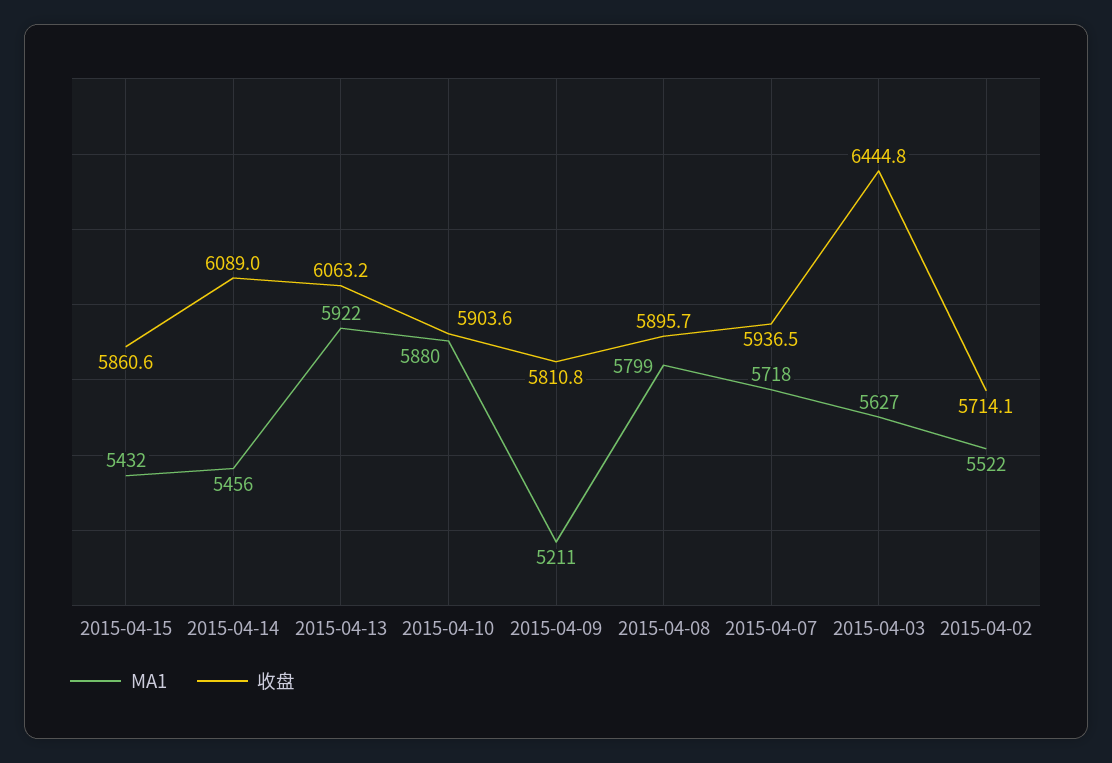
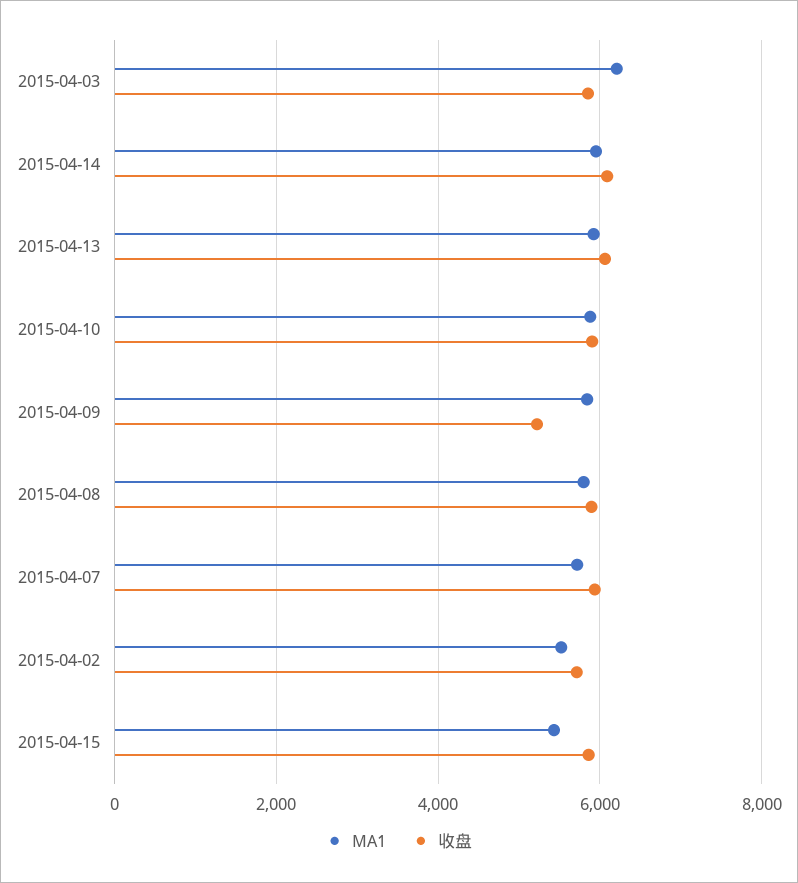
MA1, 2015-04-14: 5456 -> 6000
MA1, 2015-04-09: 5211 -> 5800
收盘, 2015-04-09: 5810.8 -> 5200
MA1, 2015-04-03: 5627 -> 6200
收盘, 2015-04-03: 6444.8 -> 5800

